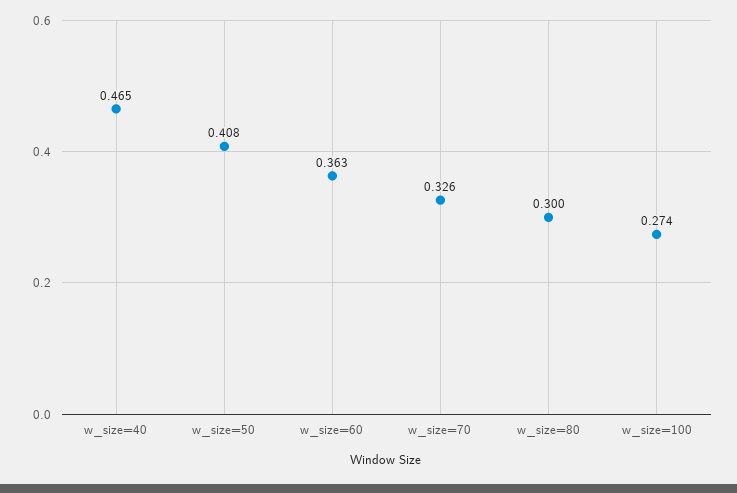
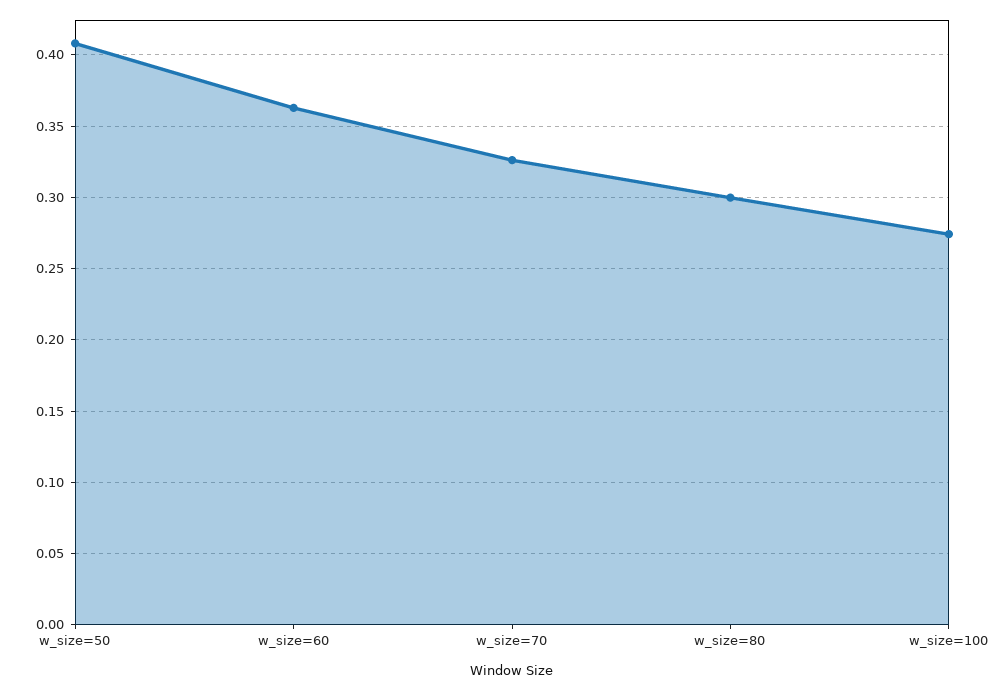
w_size=40: 0.465 -> none

